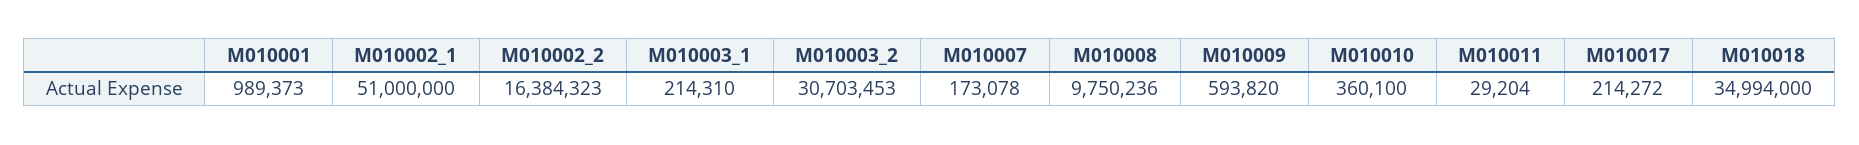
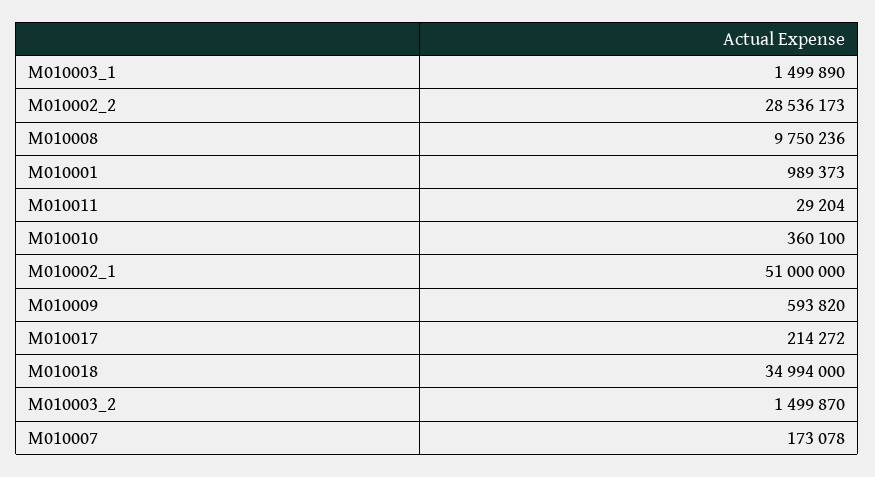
M010002_2: 16384323 -> 28536173
M010003_1: 214310 -> 1499890
M010003_2: 30703453 -> 1499870

